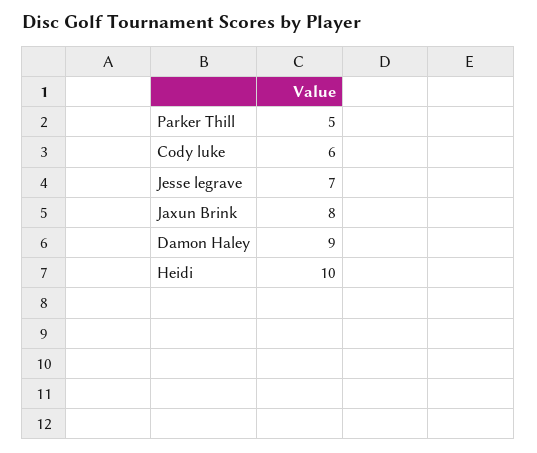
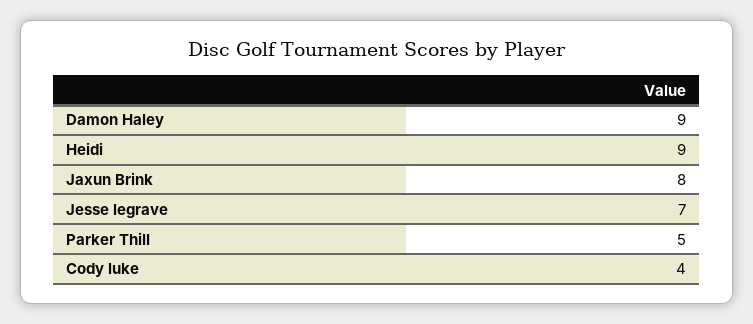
Cody luke: 6 -> 4
Heidi: 10 -> 9

